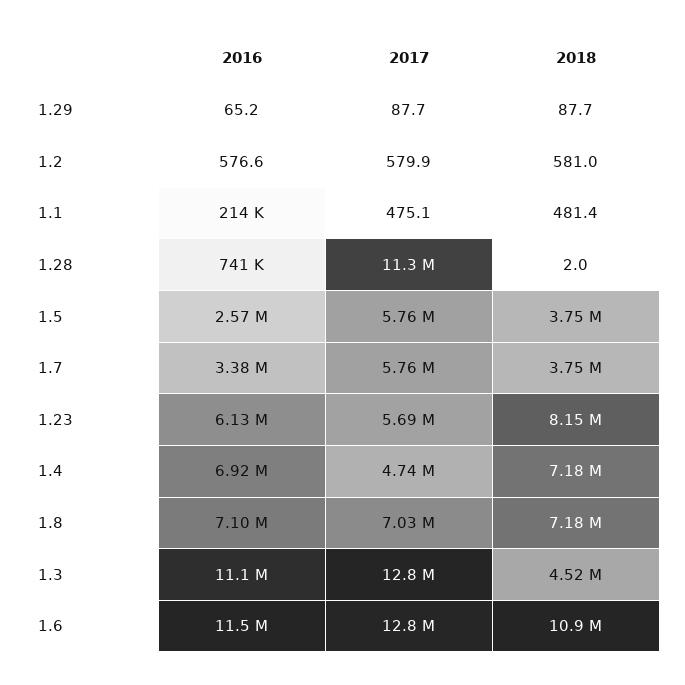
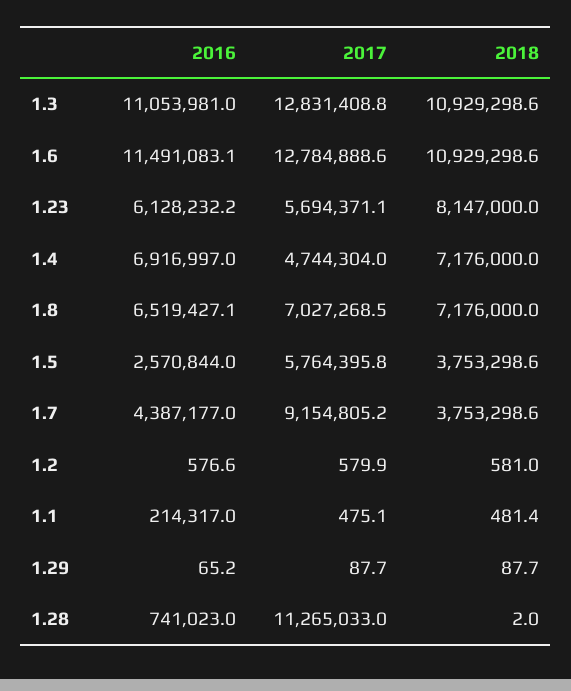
2016, 1.7: 3380000 -> 4387177
2017, 1.7: 5760000 -> 9154805.2
2016, 1.8: 7100000 -> 6519427.1
2018, 1.3: 4520000 -> 10929298.6

